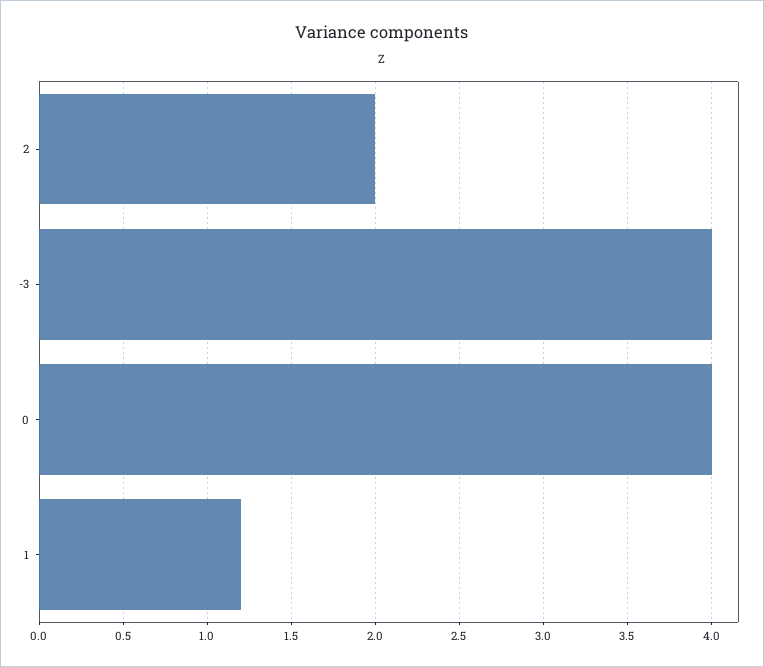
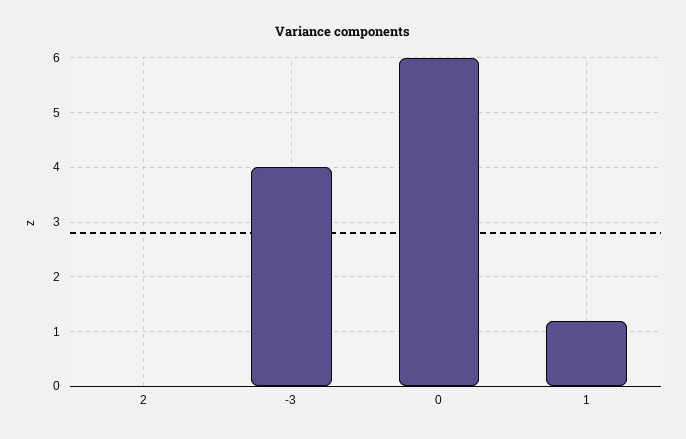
2: 2 -> 0
0: 4 -> 6

